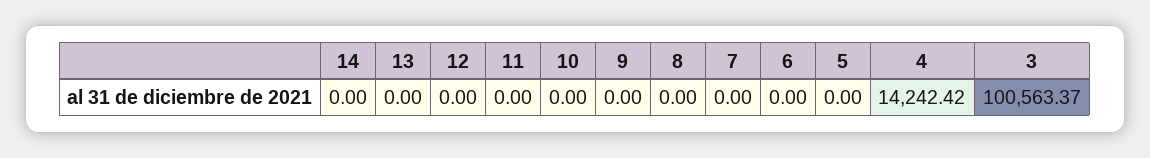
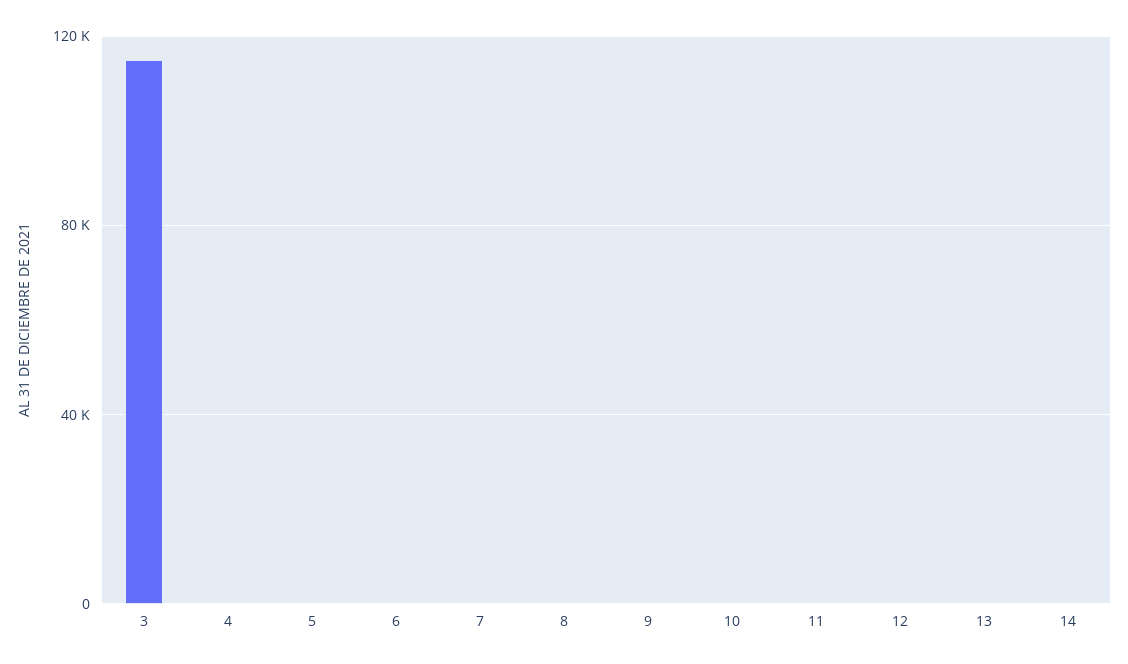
4: 14242.42 -> 0
3: 100563.37 -> 115000

